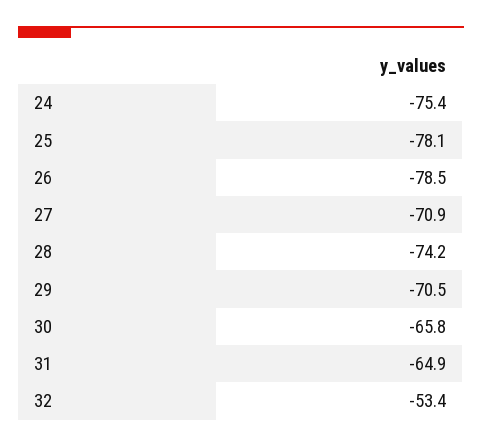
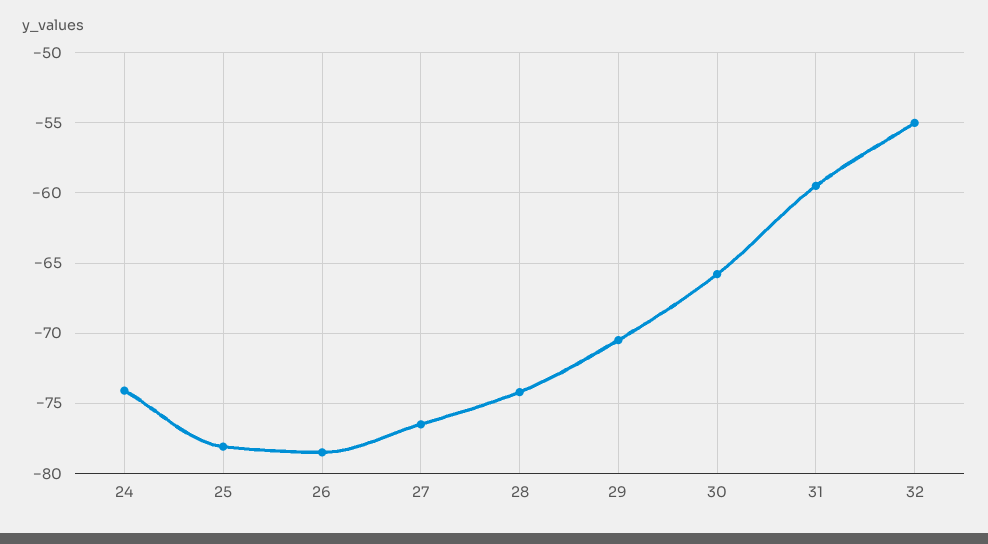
24: -75.4 -> -74
27: -70.9 -> -76.5
31: -64.9 -> -59.5
32: -53.4 -> -55

